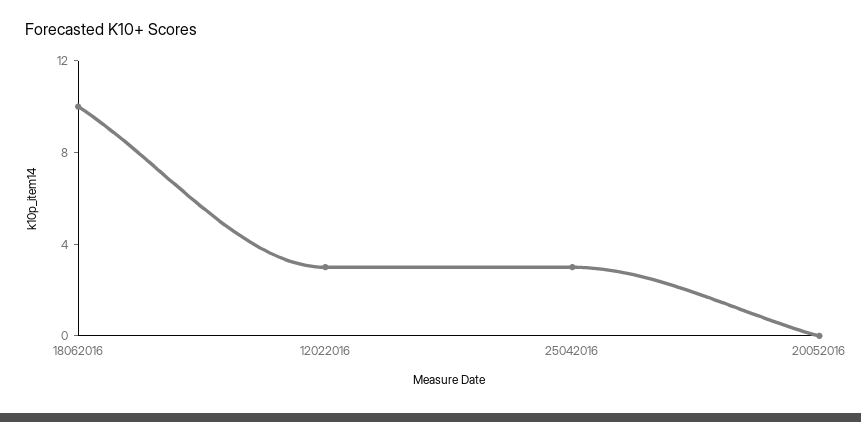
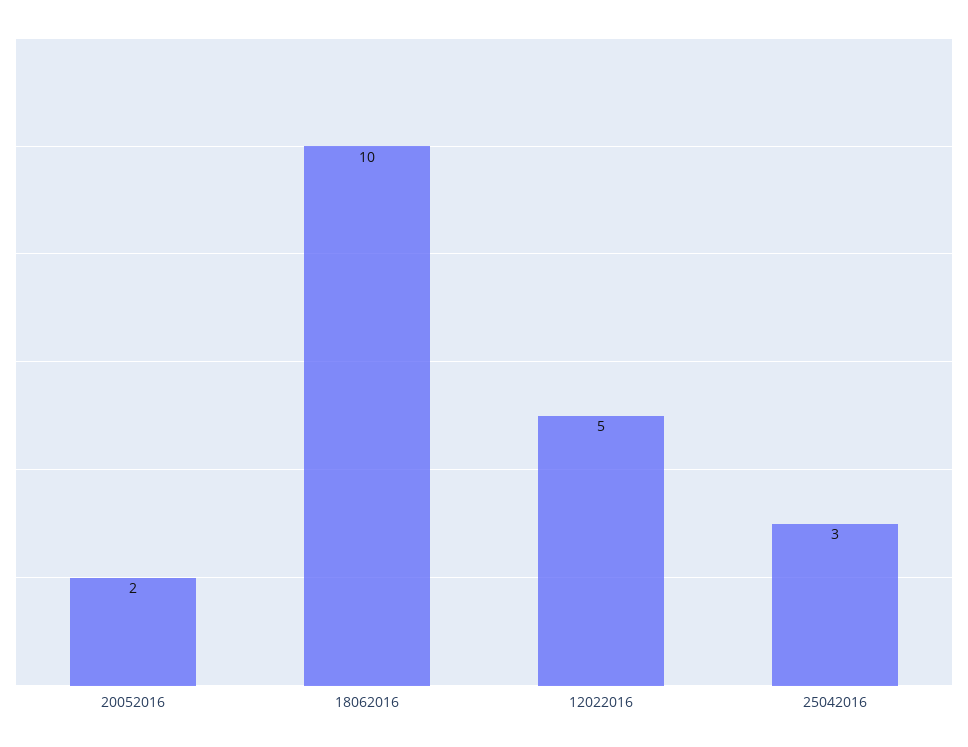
12022016: 3 -> 5
20052016: 0 -> 2

